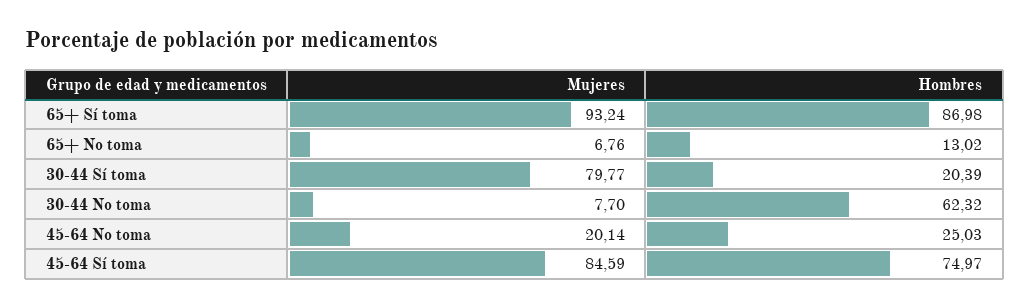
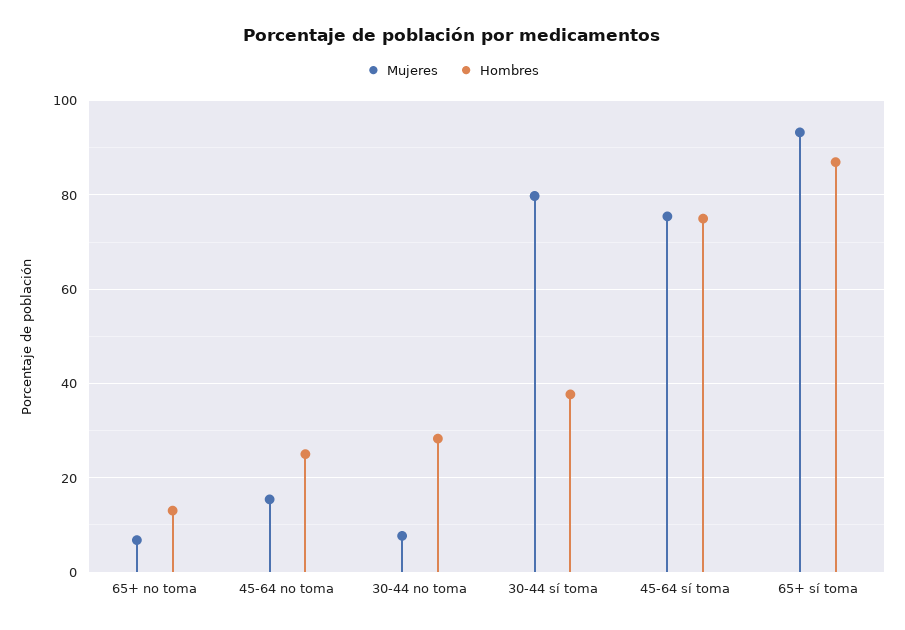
Hombres, 30-44 Sí toma: 20.39 -> 38
Hombres, 30-44 No toma: 62.32 -> 28
Mujeres, 45-64 No toma: 20.14 -> 16
Mujeres, 45-64 Sí toma: 84.59 -> 76

